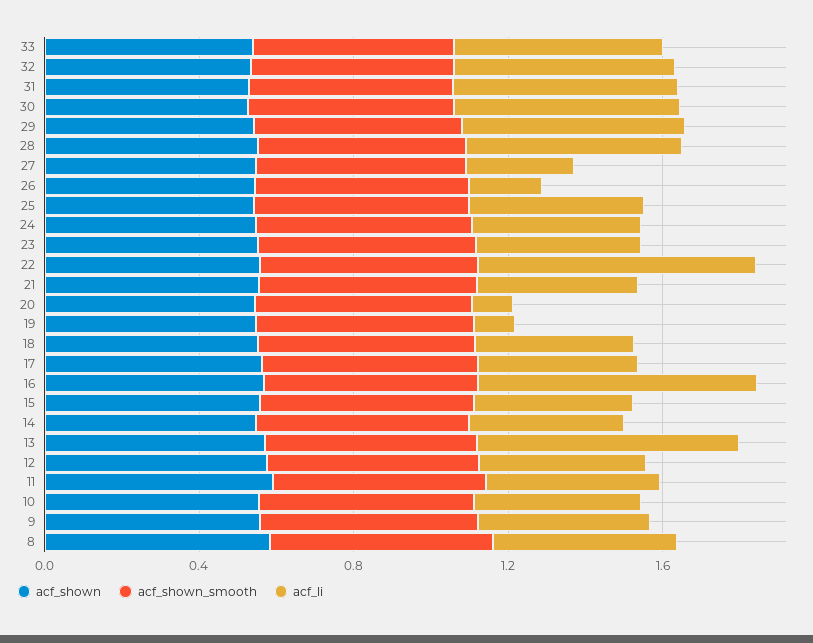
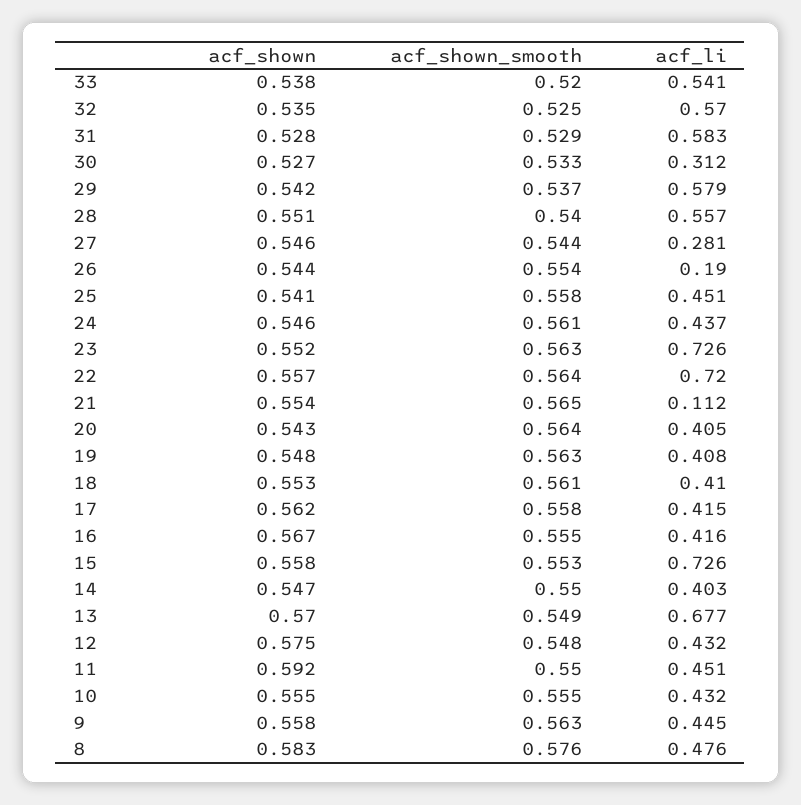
acf_li, 30: 0.6 -> 0.312
acf_li, 23: 0.4 -> 0.726
acf_li, 21: 0.4 -> 0.112
acf_li, 20: 0.1 -> 0.405
acf_li, 19: 0.1 -> 0.408
acf_li, 16: 0.7 -> 0.416
acf_li, 15: 0.4 -> 0.726

